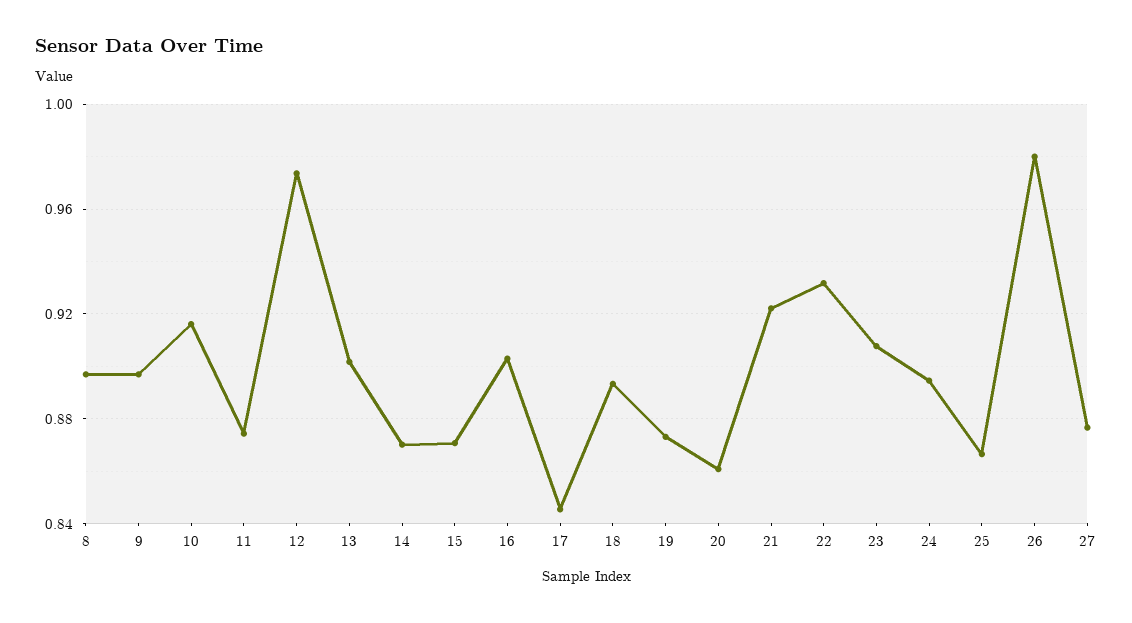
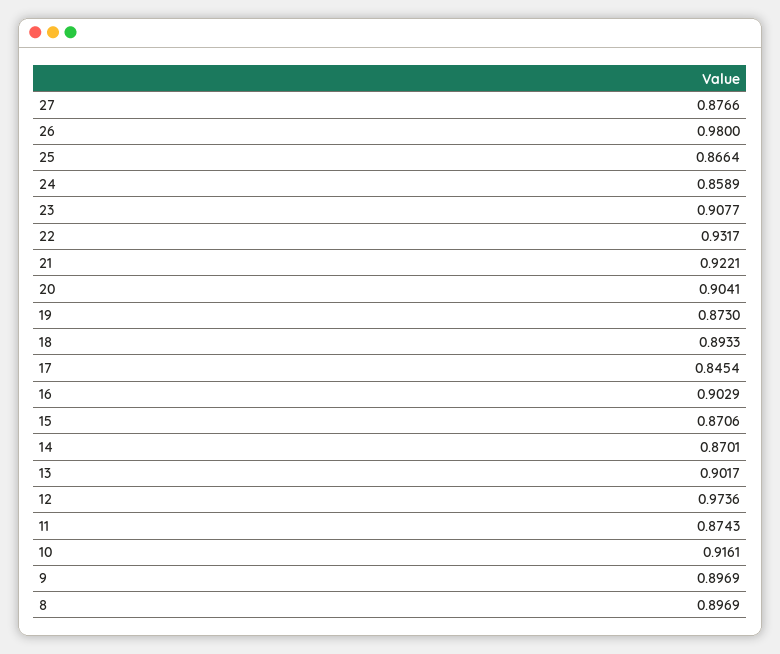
20: 0.86 -> 0.9041
24: 0.895 -> 0.8589

